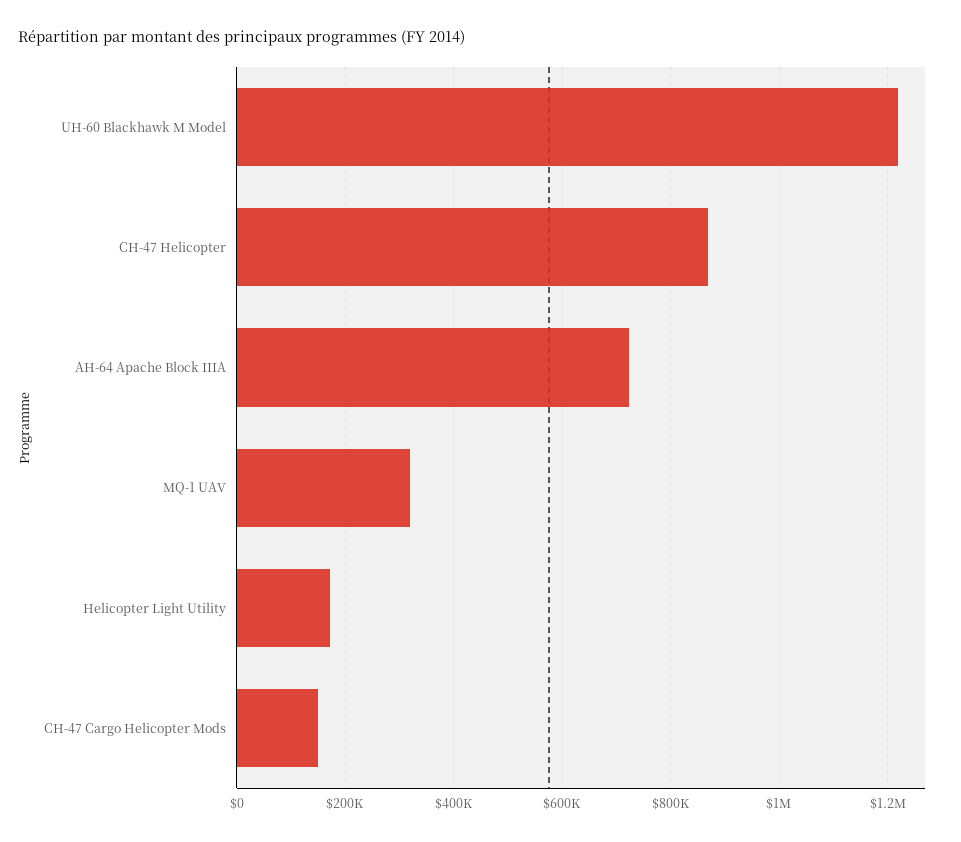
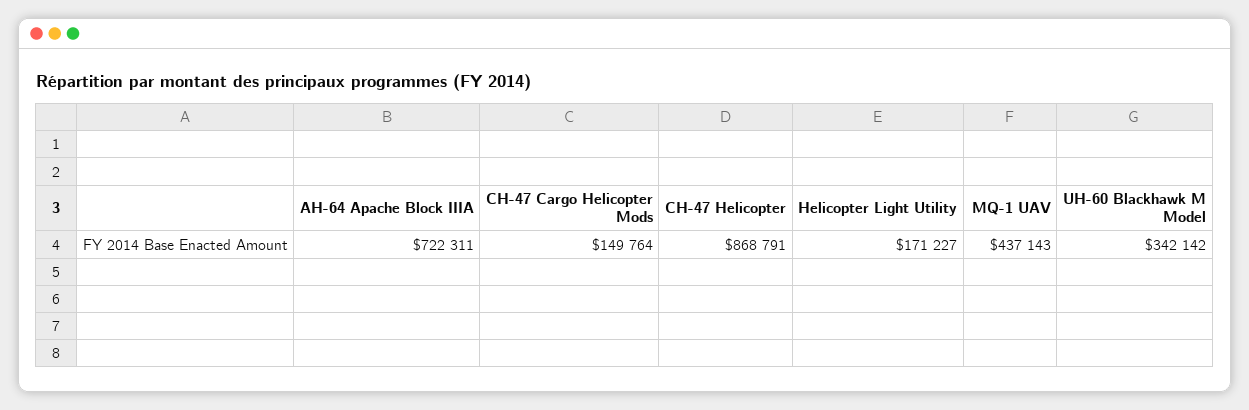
UH-60 Blackhawk M Model: 1220000 -> 342142
MQ-1 UAV: 320000 -> 437143

